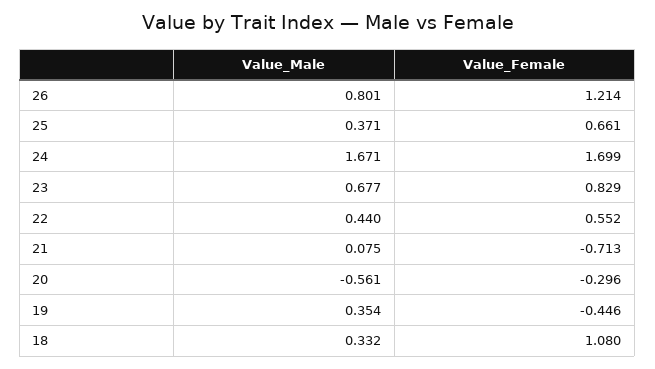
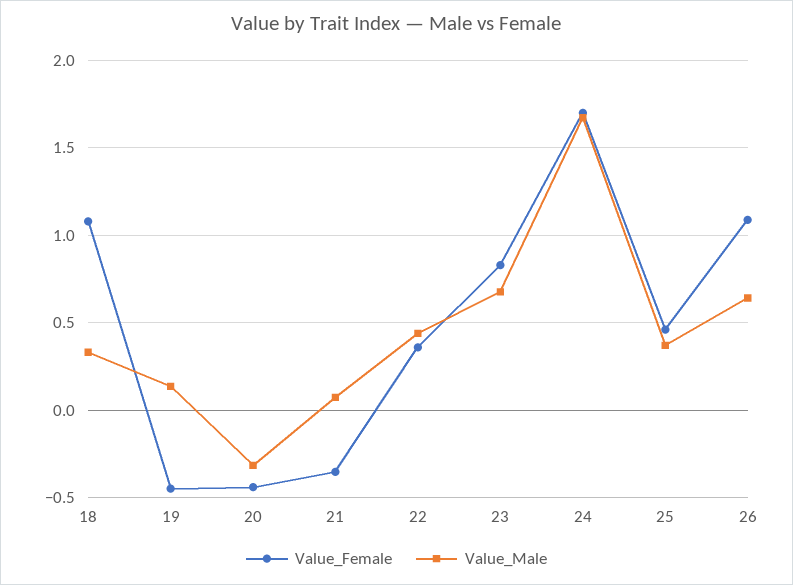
Value_Male, 26: 0.801 -> 0.65
Value_Female, 26: 1.214 -> 1.1
Value_Female, 25: 0.661 -> 0.45
Value_Female, 22: 0.552 -> 0.35
Value_Female, 21: -0.713 -> -0.35
Value_Male, 20: -0.561 -> -0.3
Value_Female, 20: -0.296 -> -0.45
Value_Male, 19: 0.354 -> 0.15

